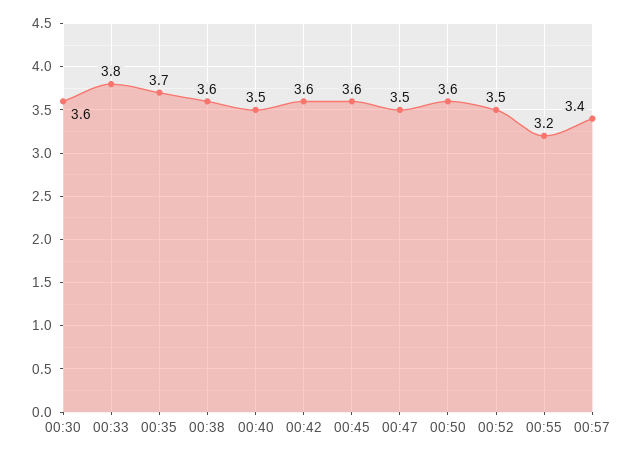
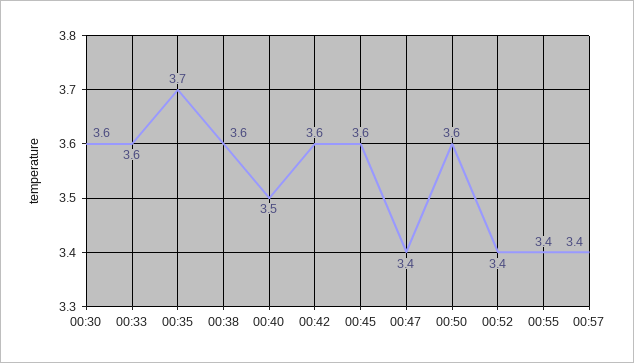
00:33: 3.8 -> 3.6
00:47: 3.5 -> 3.4
00:52: 3.5 -> 3.4
00:55: 3.2 -> 3.4

